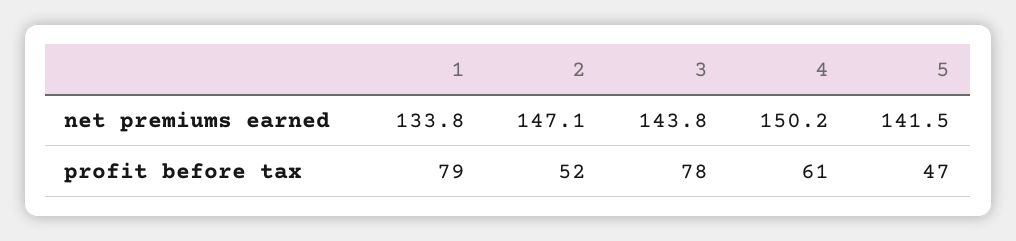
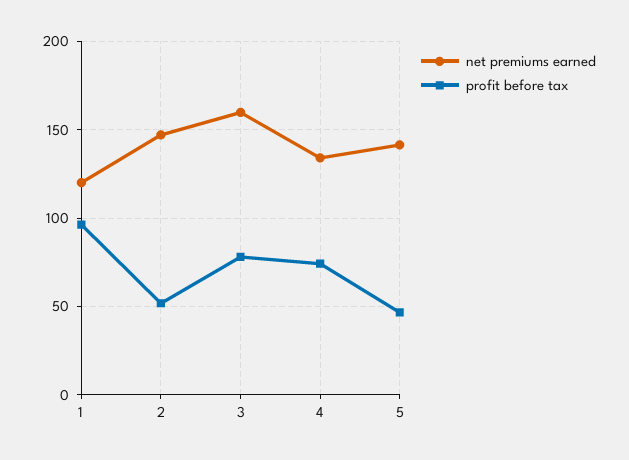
net premiums earned, 1: 133.8 -> 120
net premiums earned, 3: 143.8 -> 160
net premiums earned, 4: 150.2 -> 135
profit before tax, 1: 79 -> 95
profit before tax, 4: 61 -> 75

